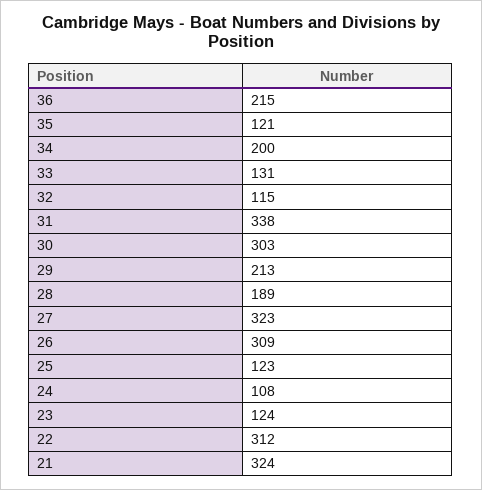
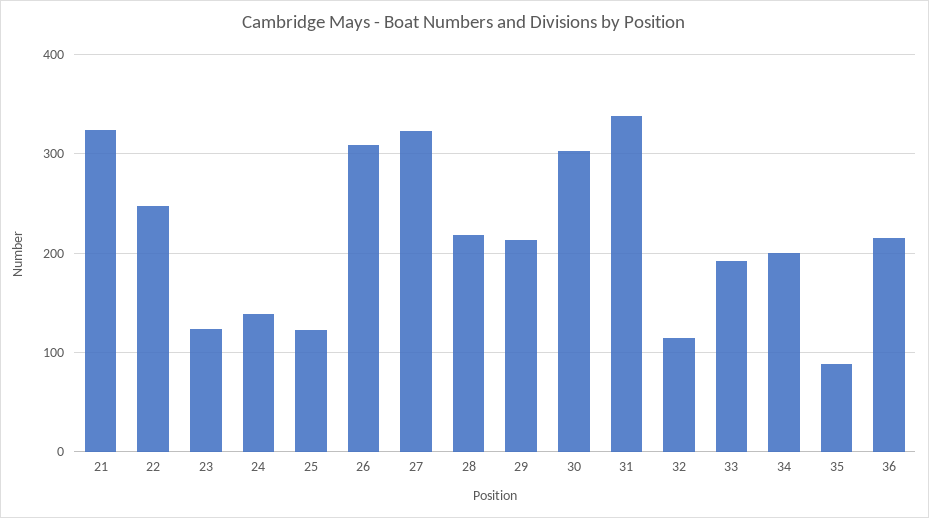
35: 121 -> 90
33: 131 -> 190
28: 189 -> 220
24: 108 -> 140
22: 312 -> 250

